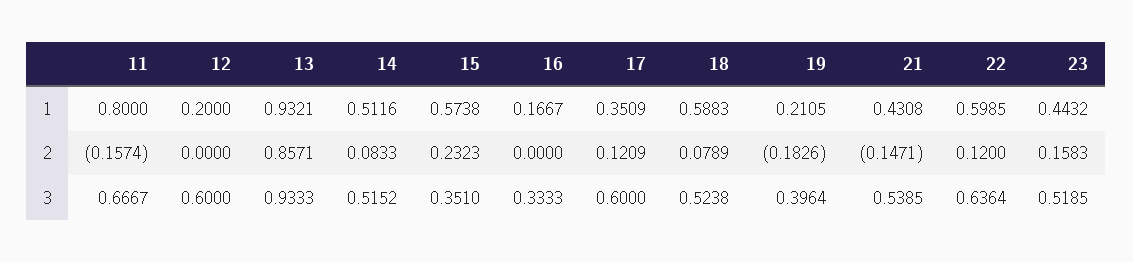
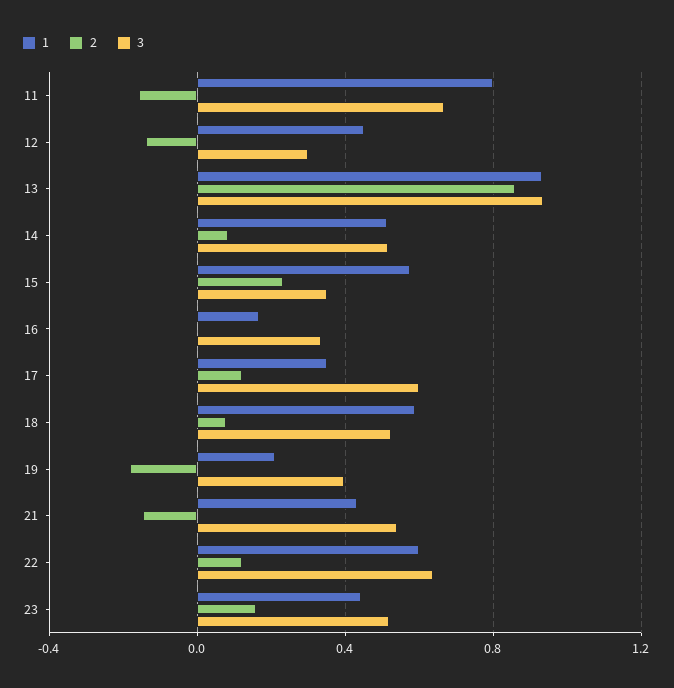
1, 12: 0.2 -> 0.45
2, 12: 0 -> -0.15
3, 12: 0.6 -> 0.3

